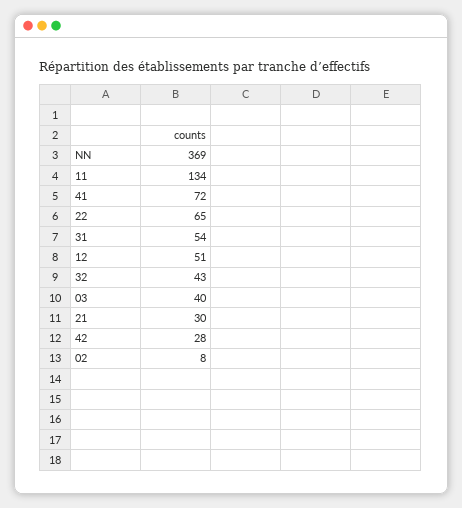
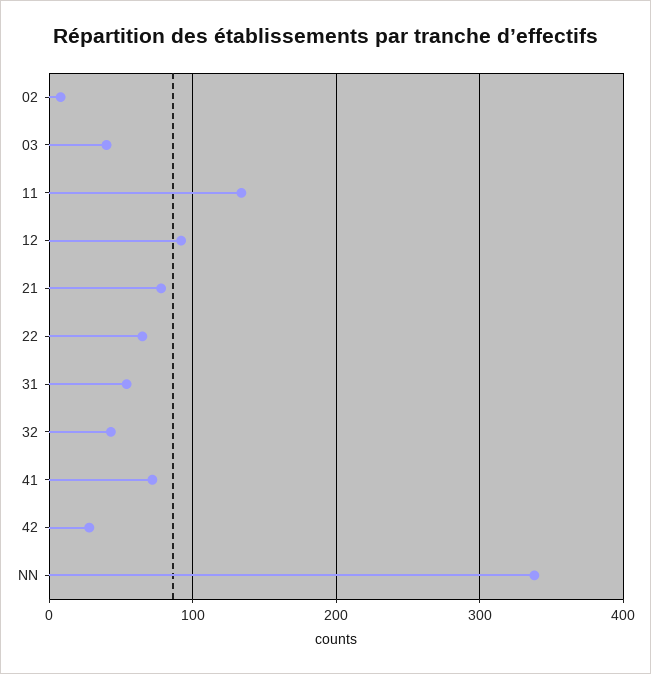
NN: 369 -> 340
12: 51 -> 90
21: 30 -> 80

